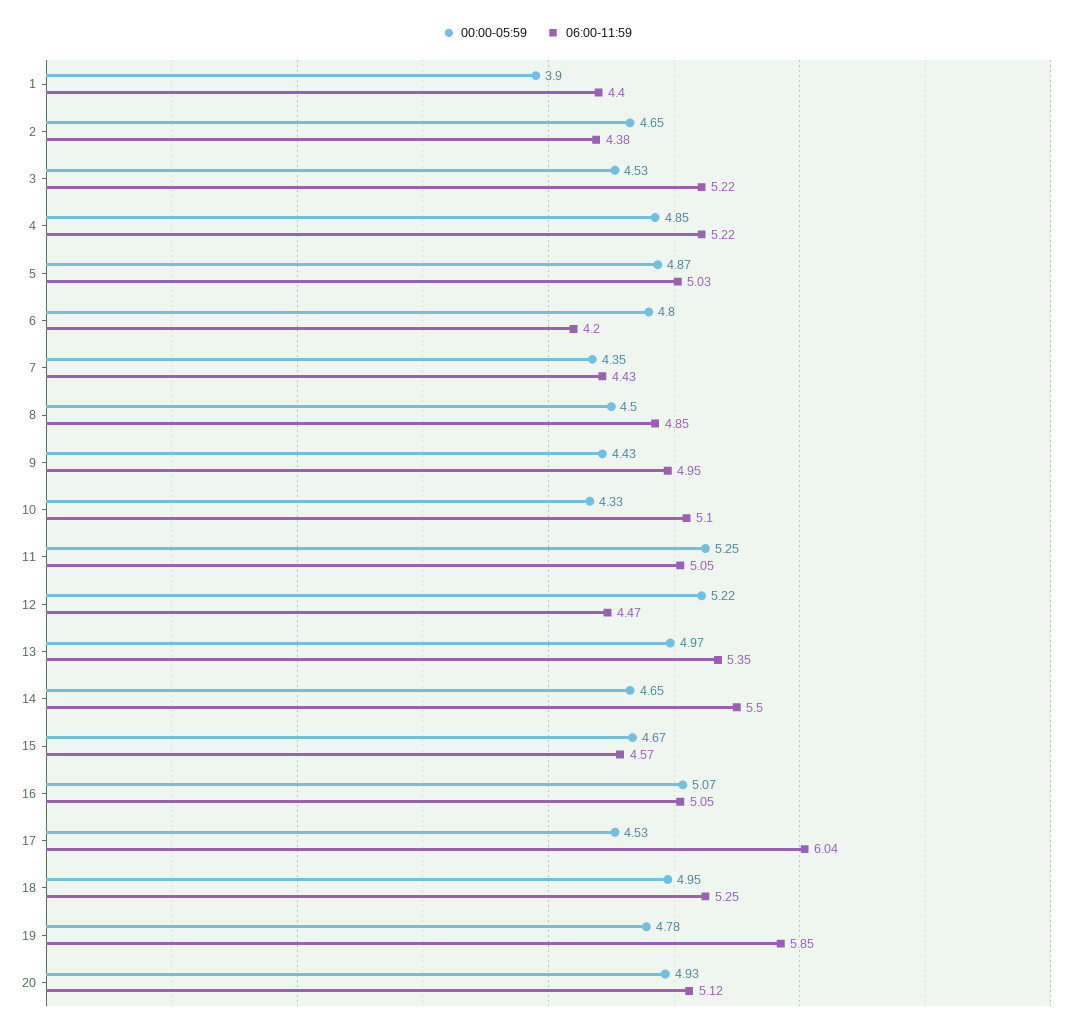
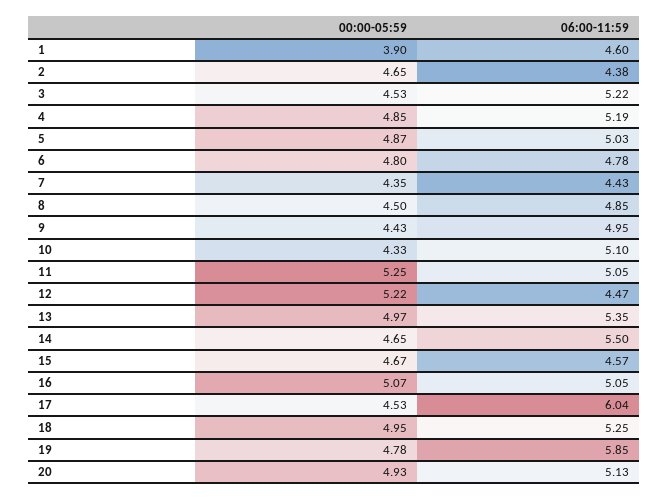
06:00-11:59, 1: 4.4 -> 4.6
06:00-11:59, 4: 5.22 -> 5.19
06:00-11:59, 6: 4.2 -> 4.78
06:00-11:59, 20: 5.12 -> 5.13

